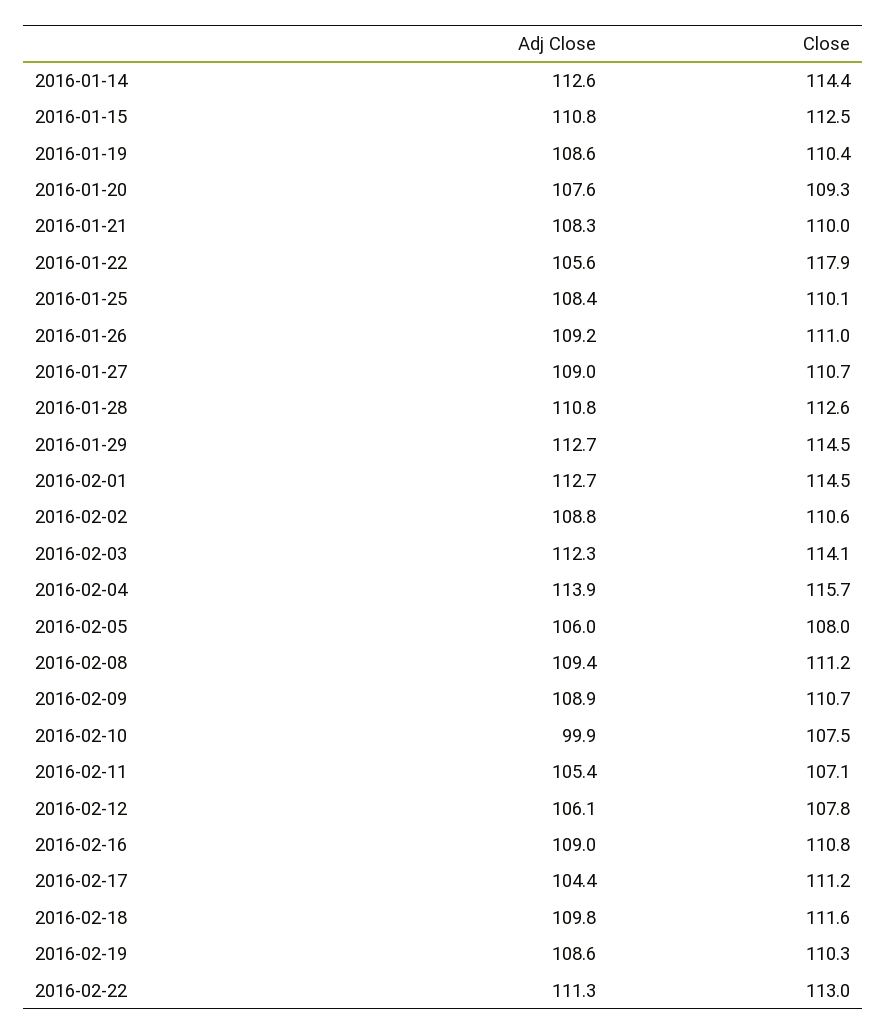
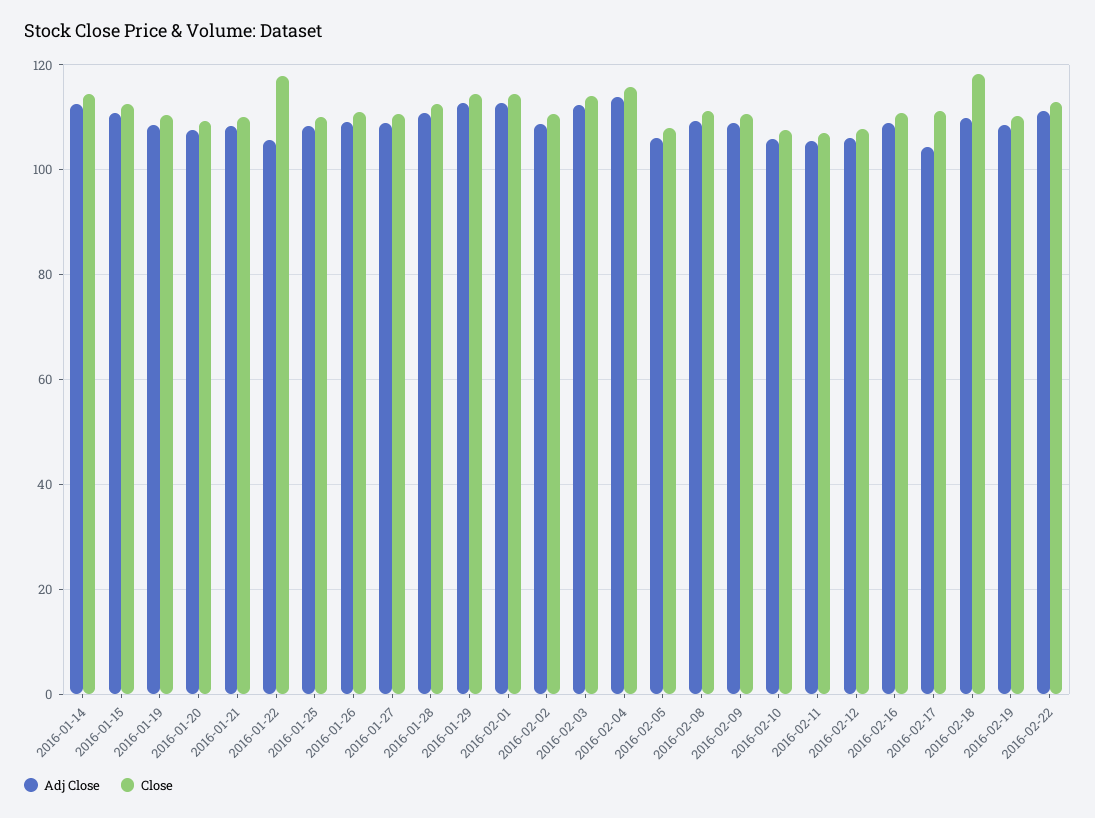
Adj Close, 2016-02-10: 99.9 -> 106
Close, 2016-02-18: 111.6 -> 118

